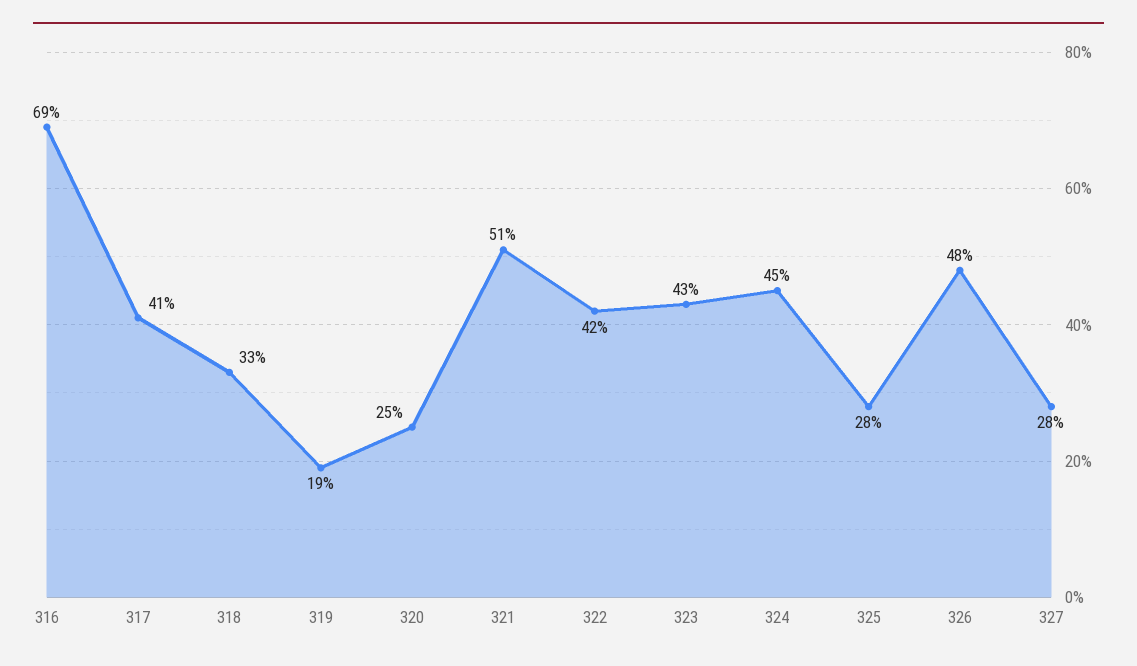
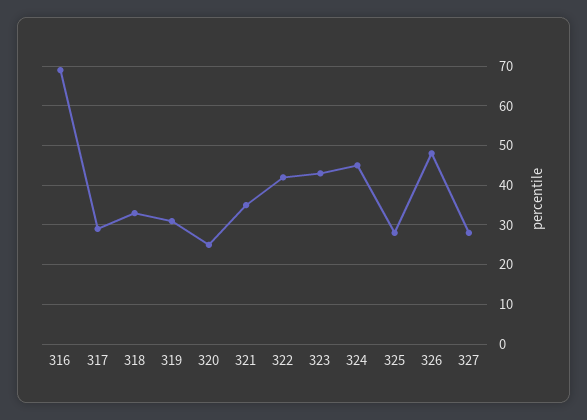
317: 41 -> 30
319: 19 -> 30
321: 51 -> 35

